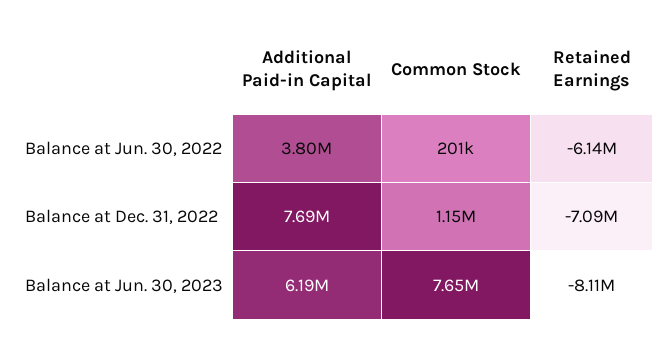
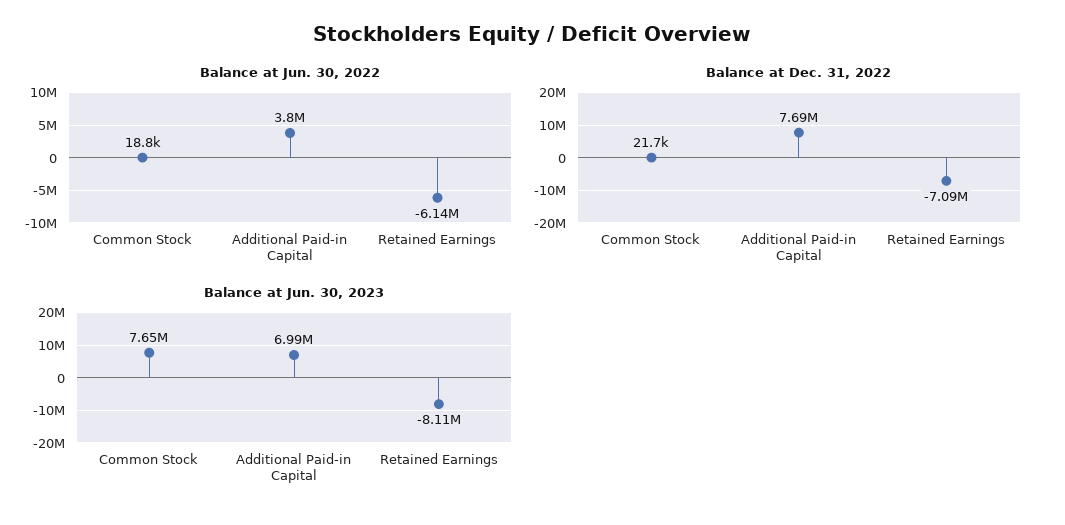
Balance at Jun. 30, 2022, Common Stock: 201000 -> 18800
Balance at Dec. 31, 2022, Common Stock: 1150000 -> 21700
Balance at Jun. 30, 2023, Additional Paid-in Capital: 6190000 -> 6990000

